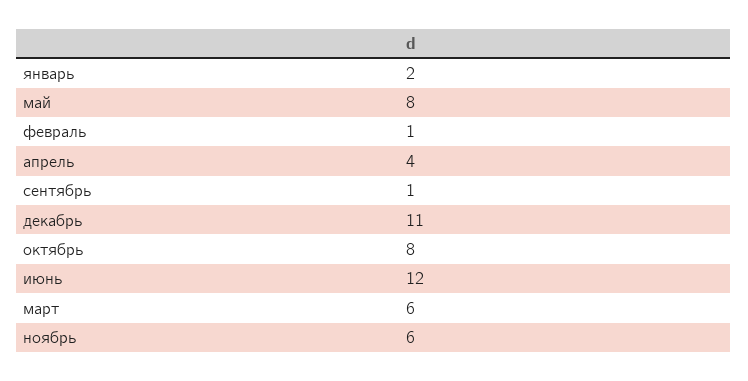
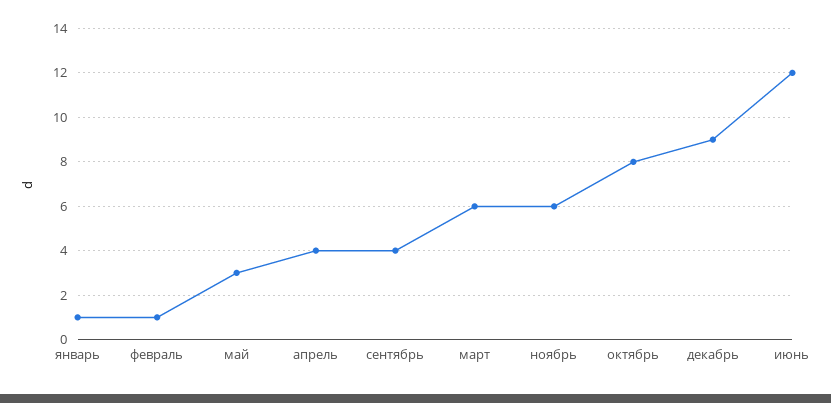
январь: 2 -> 1
май: 8 -> 3
сентябрь: 1 -> 4
декабрь: 11 -> 9

